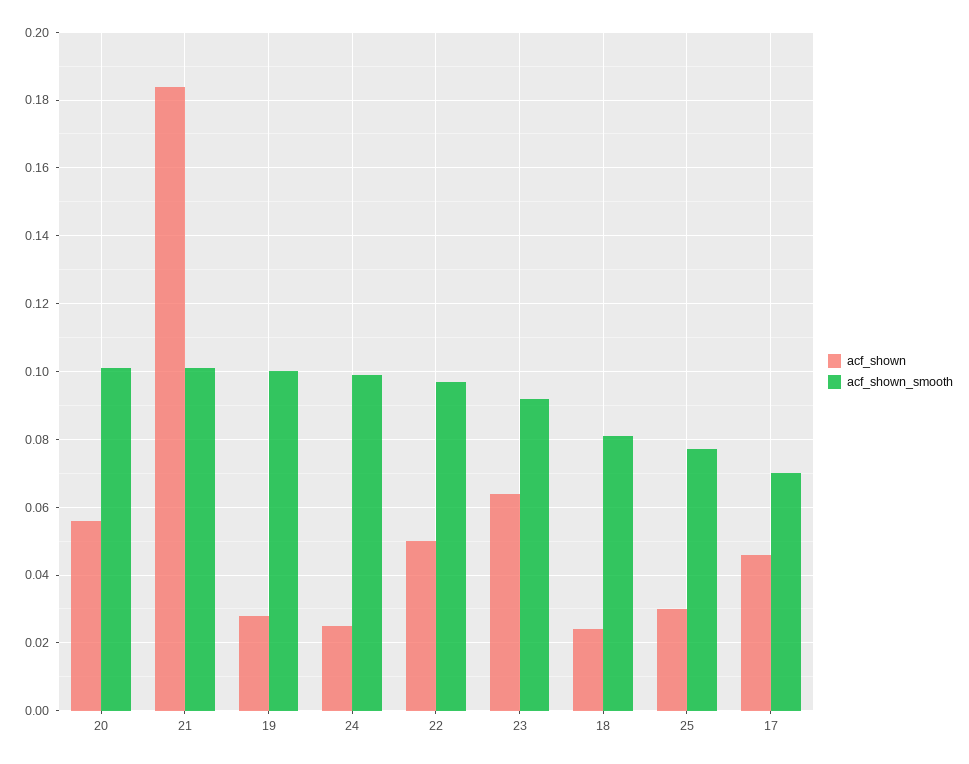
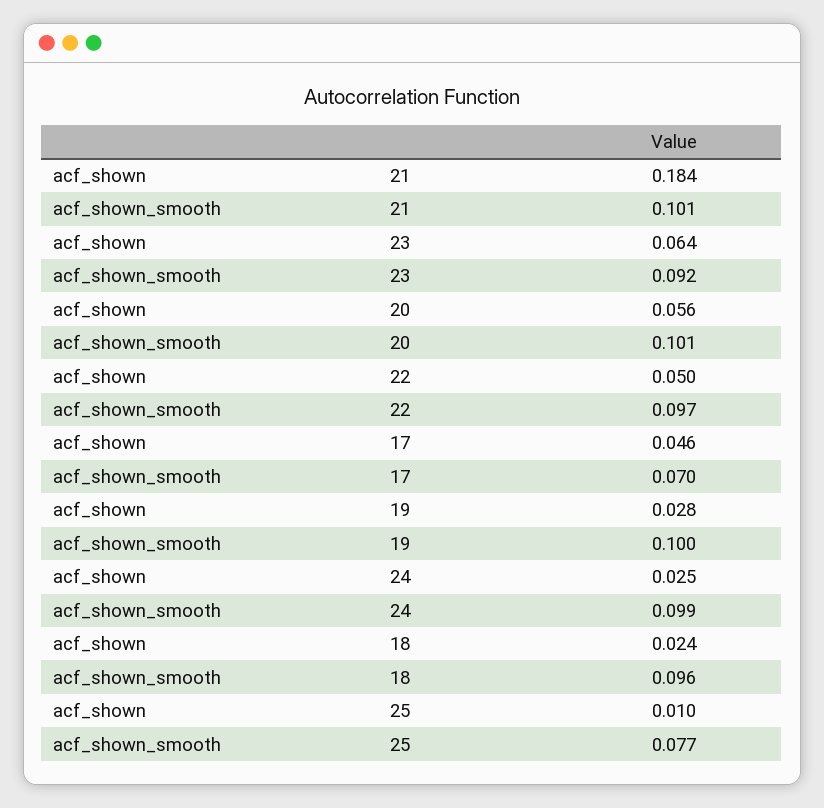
acf_shown_smooth, 18: 0.08 -> 0.096
acf_shown, 25: 0.03 -> 0.01

